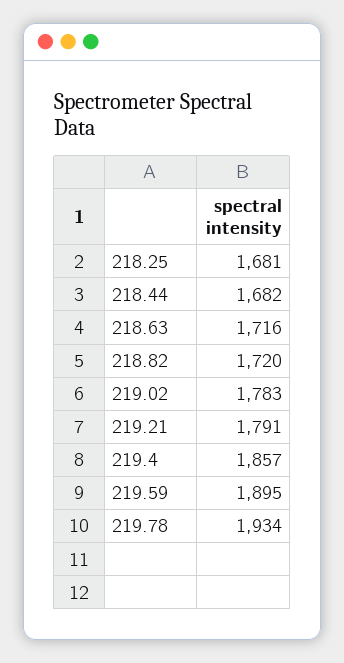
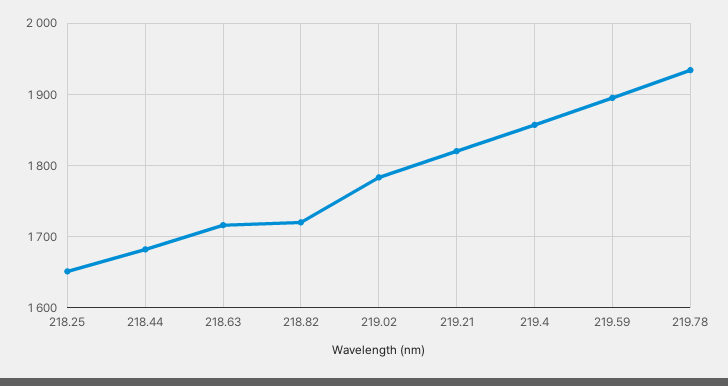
218.25: 1681 -> 1650
219.21: 1791 -> 1820

